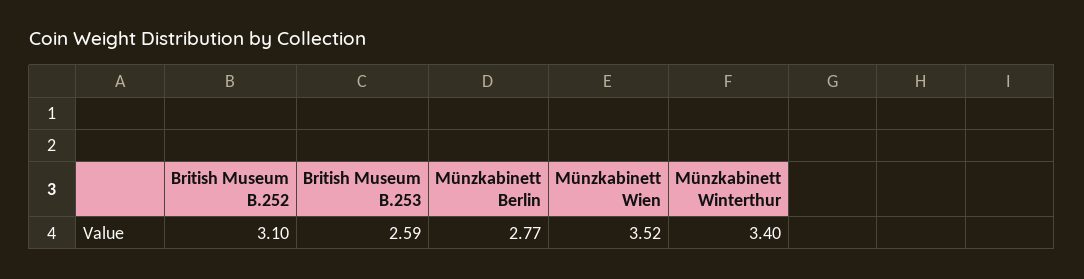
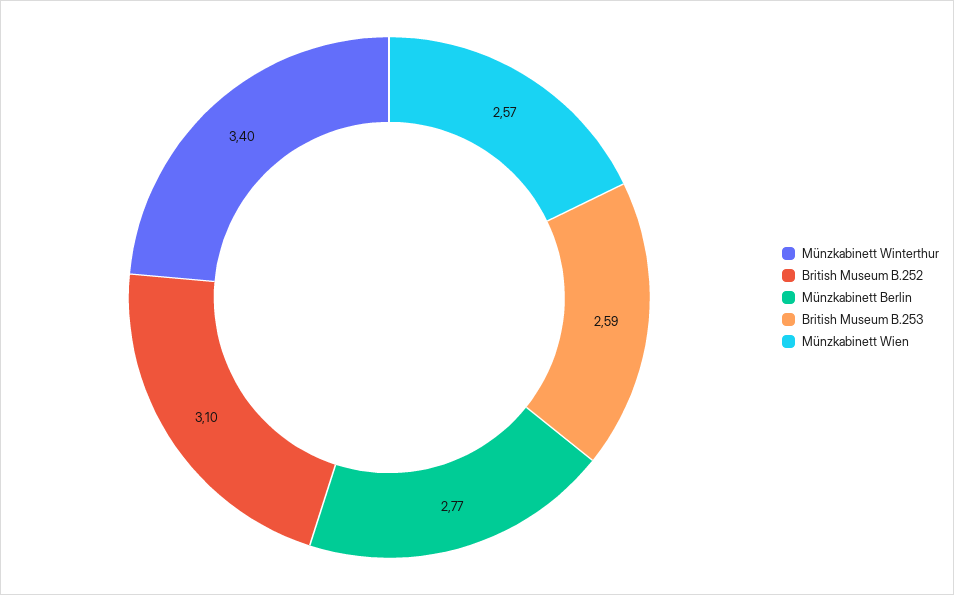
Münzkabinett Wien: 3.52 -> 2.57

